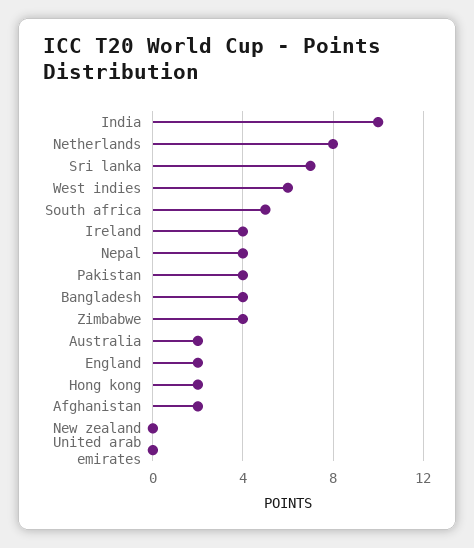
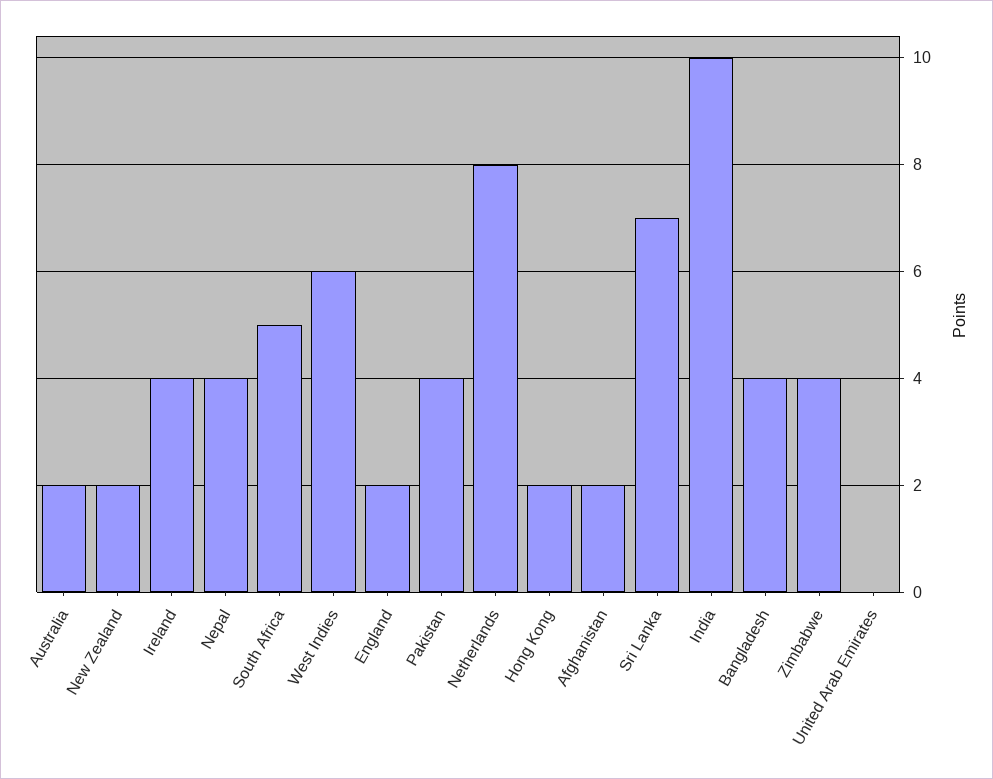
New zealand: 0 -> 2

